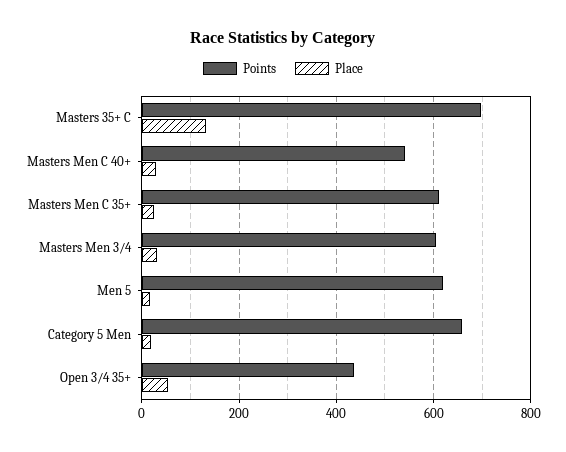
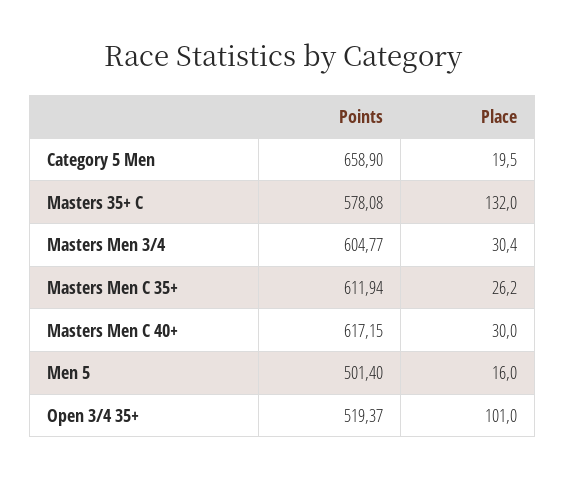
Points, Masters 35+ C: 700 -> 578.08
Points, Masters Men C 40+: 540 -> 617.15
Points, Men 5: 620 -> 501.4
Points, Open 3/4 35+: 440 -> 519.37
Place, Open 3/4 35+: 60 -> 101

